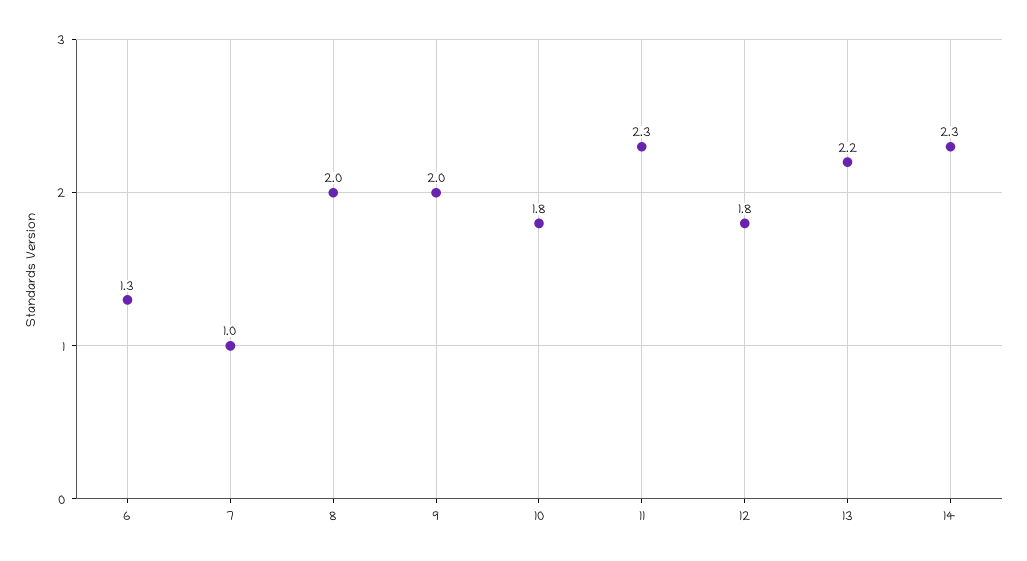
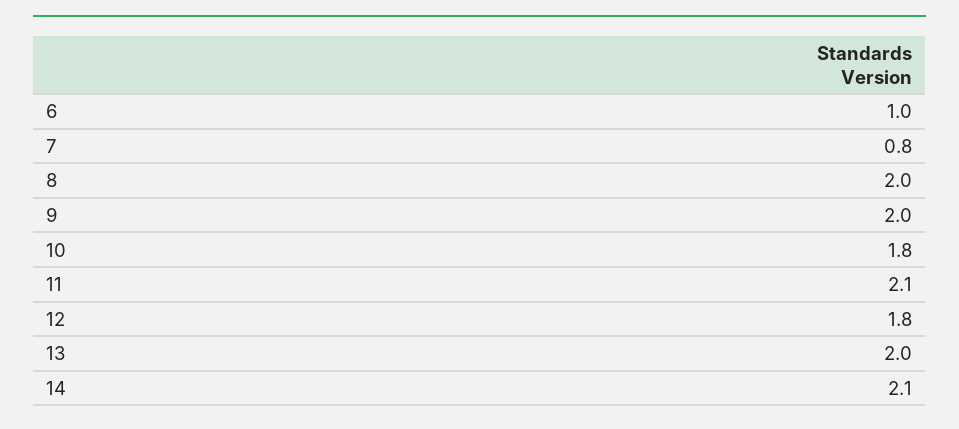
6: 1.3 -> 1
7: 1 -> 0.8
11: 2.3 -> 2.1
13: 2.2 -> 2
14: 2.3 -> 2.1

